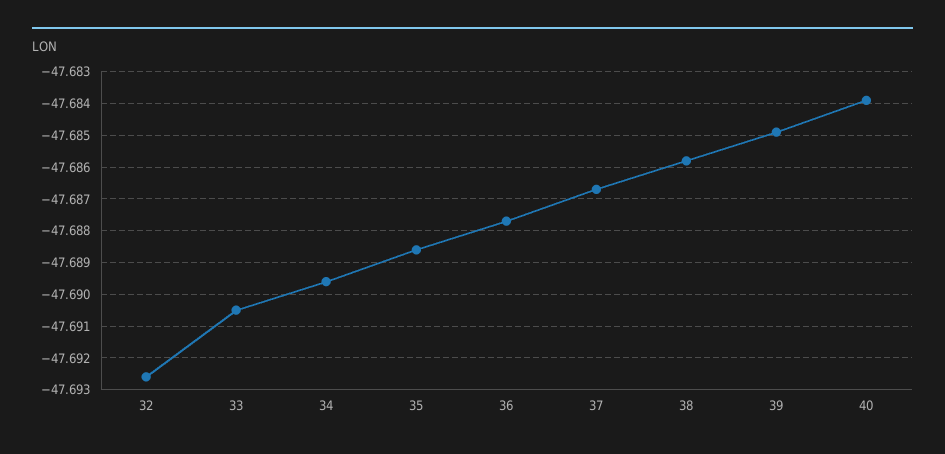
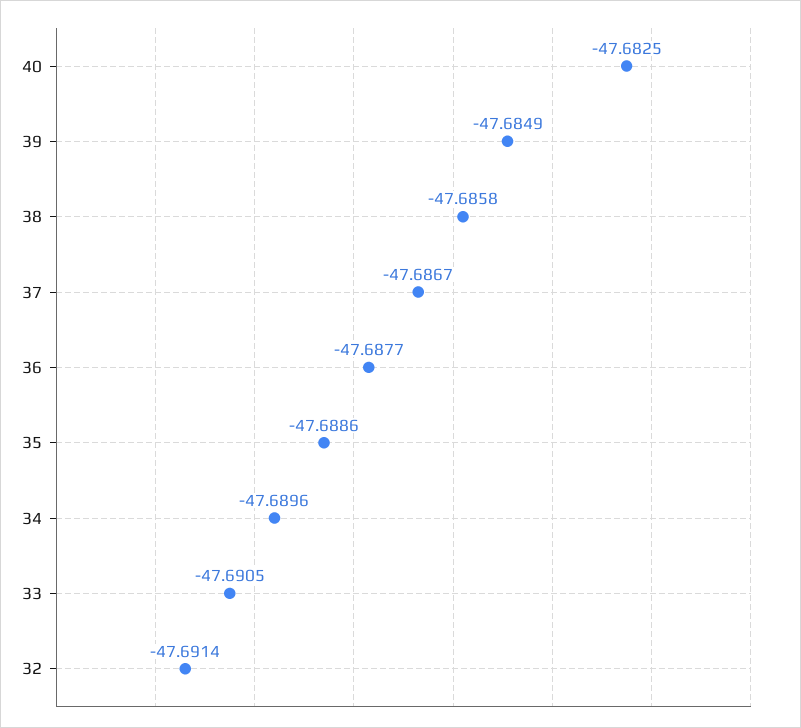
32: -47.6925 -> -47.6914
40: -47.684 -> -47.6825

